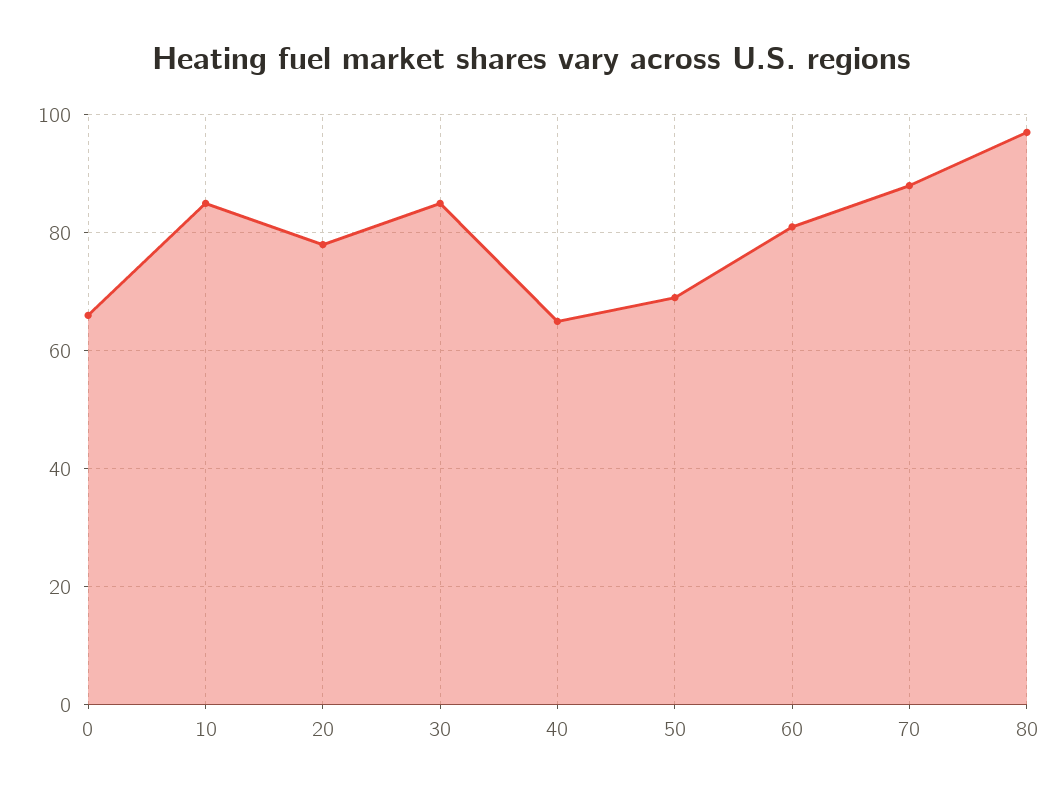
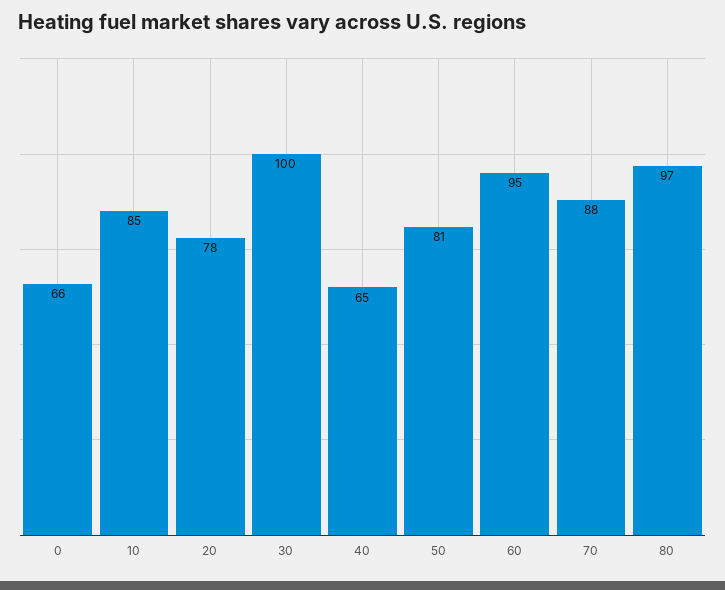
30: 85 -> 100
50: 70 -> 81
60: 80 -> 95

